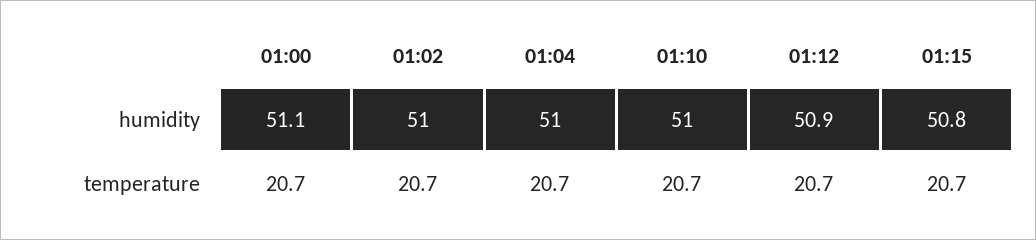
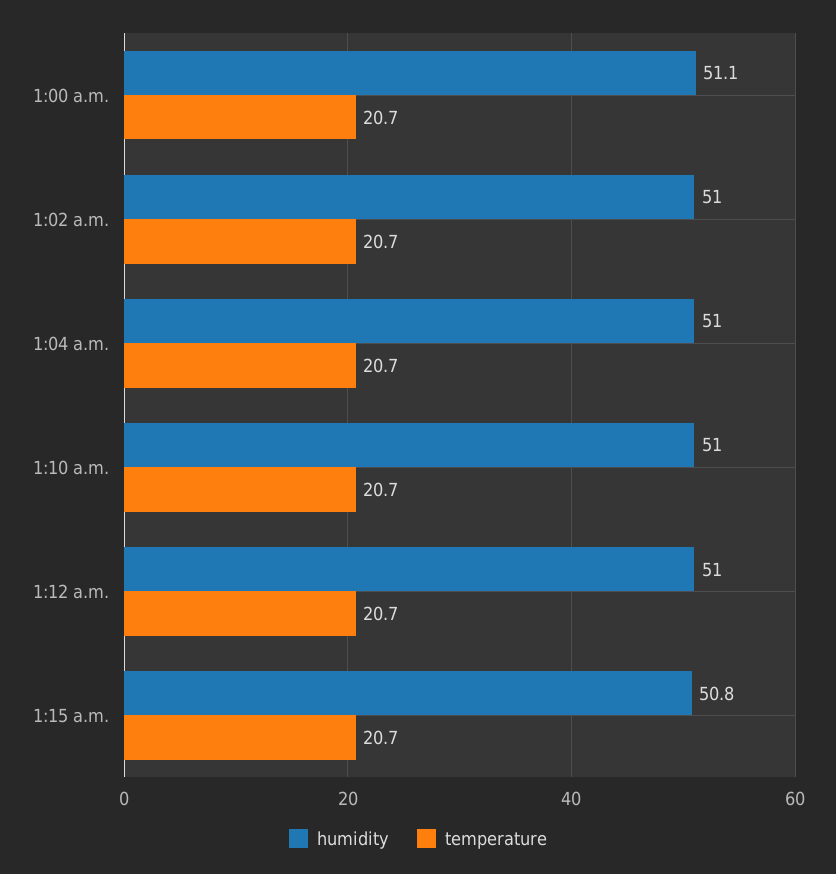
humidity, 01:12: 50.9 -> 51

